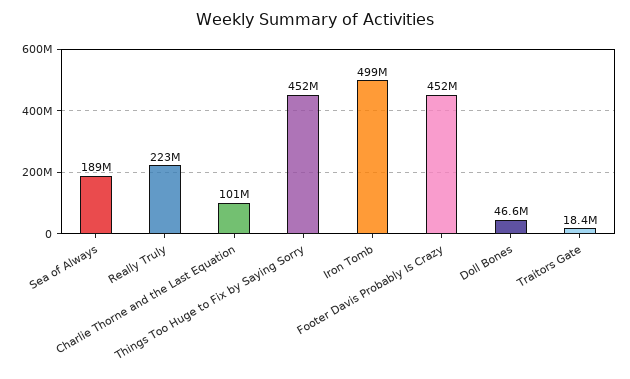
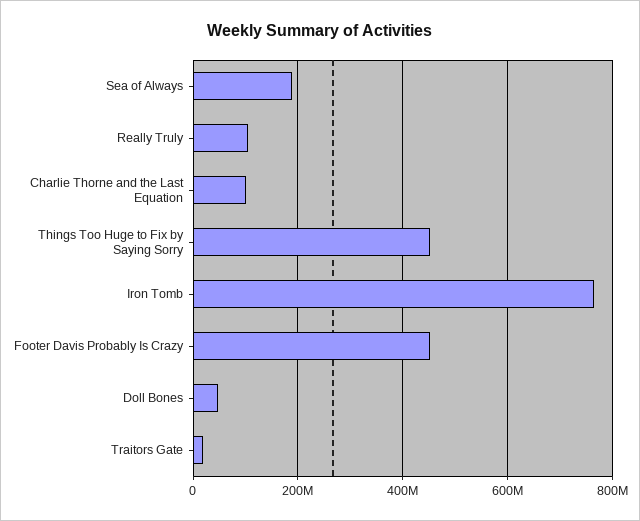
Really Truly: 223000000 -> 100000000
Iron Tomb: 499000000 -> 760000000

